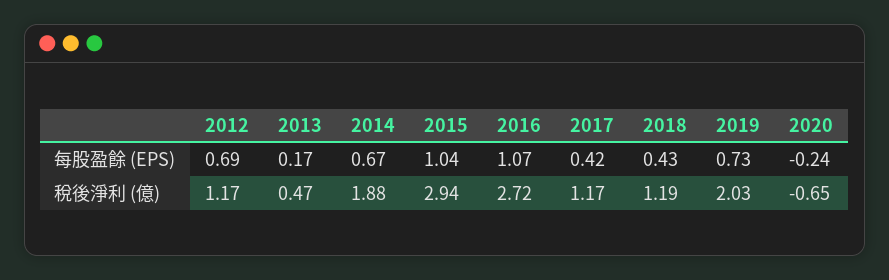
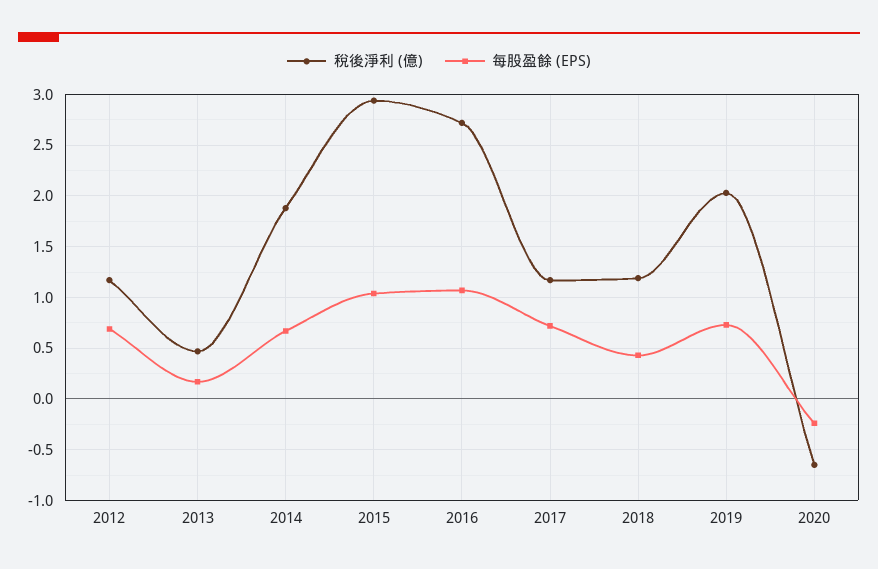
每股盈餘 (EPS), 2017: 0.42 -> 0.7

